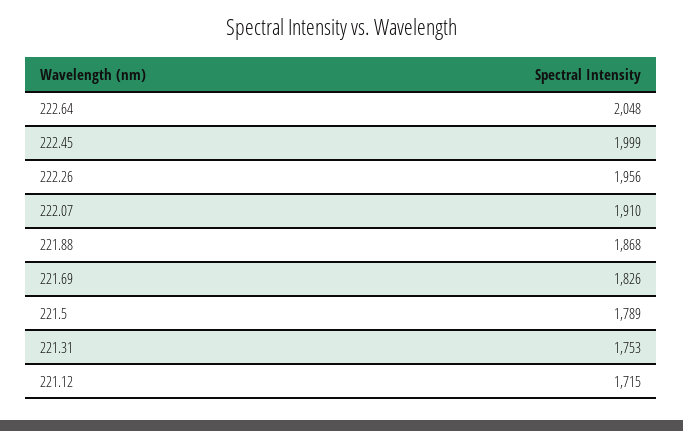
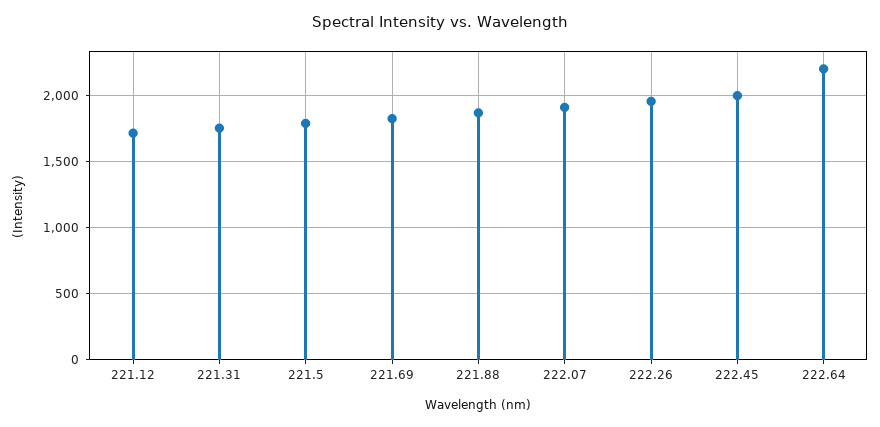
222.64: 2048 -> 2200

